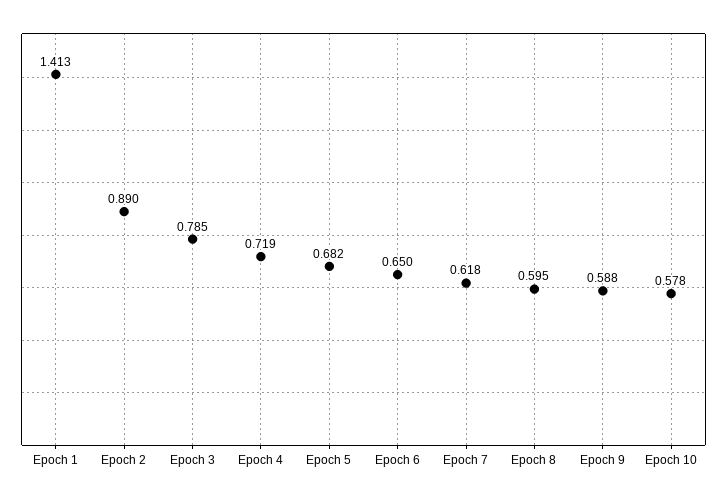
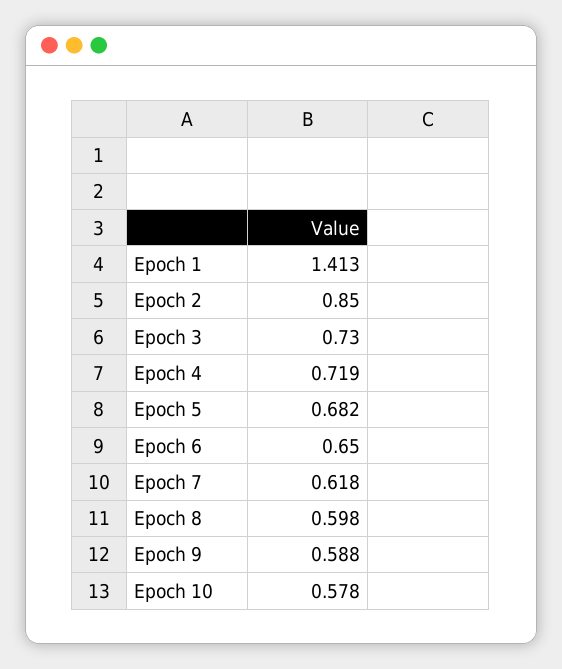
Epoch 2: 0.89 -> 0.85
Epoch 3: 0.785 -> 0.73
Epoch 8: 0.595 -> 0.598

